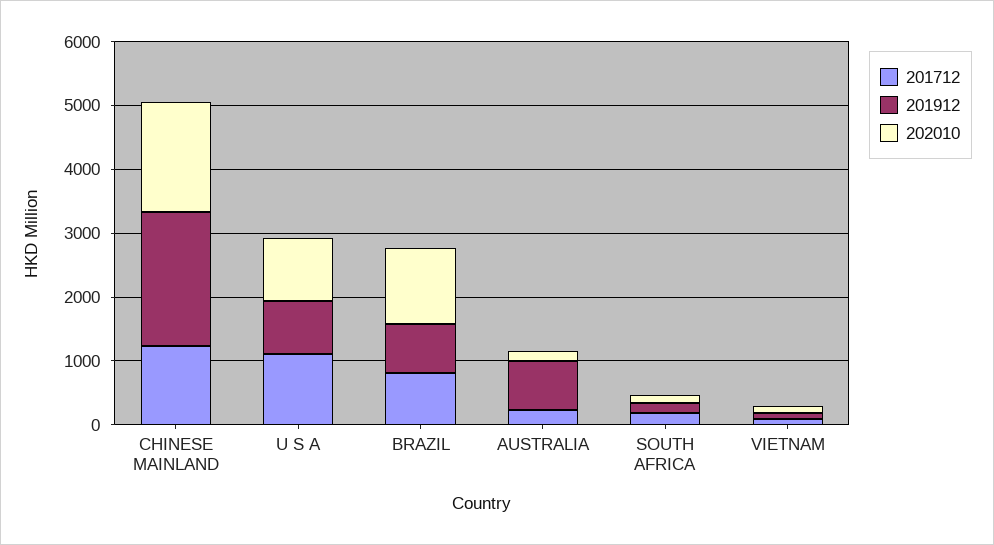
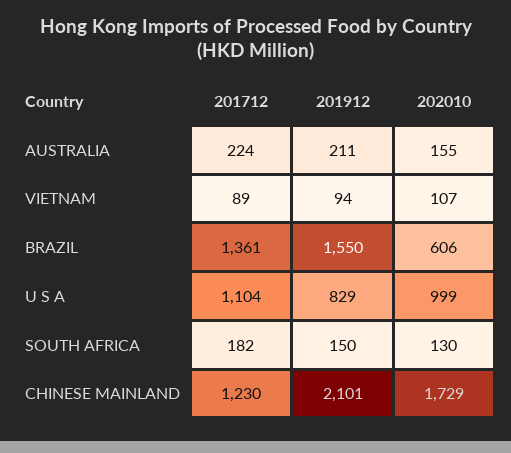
201712, BRAZIL: 800 -> 1361
201912, BRAZIL: 800 -> 1550
202010, BRAZIL: 1200 -> 606
201912, AUSTRALIA: 800 -> 211

